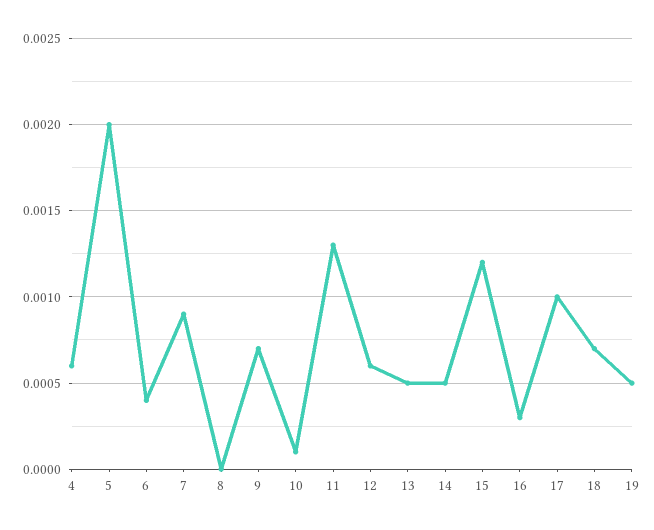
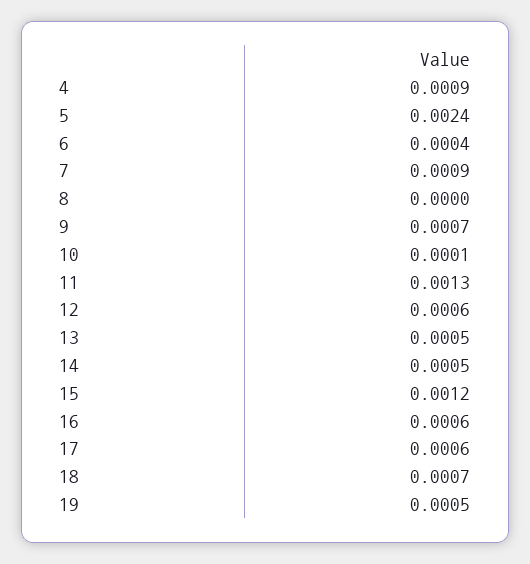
4: 0.0006 -> 0.0009
5: 0.002 -> 0.0024
16: 0.0003 -> 0.0006
17: 0.001 -> 0.0006

